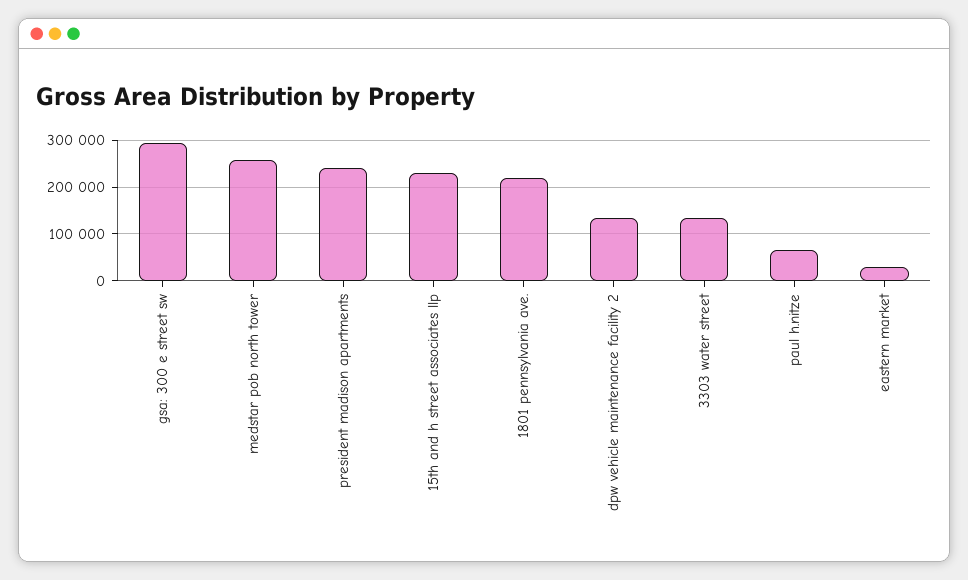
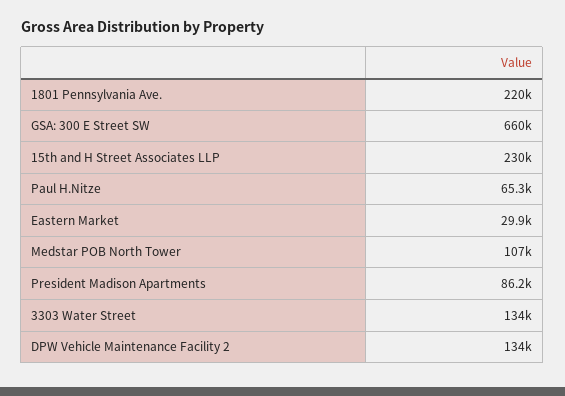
gsa: 300 e street sw: 300000 -> 660000
medstar pob north tower: 260000 -> 107000
president madison apartments: 240000 -> 86200

